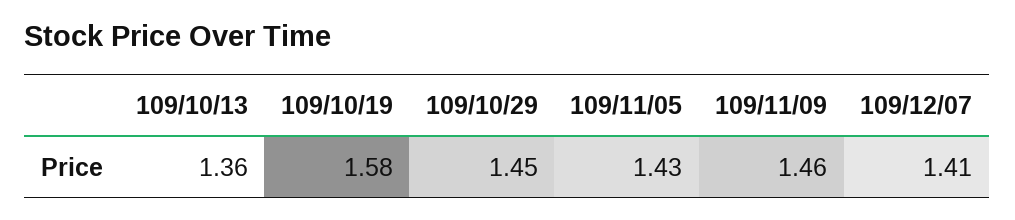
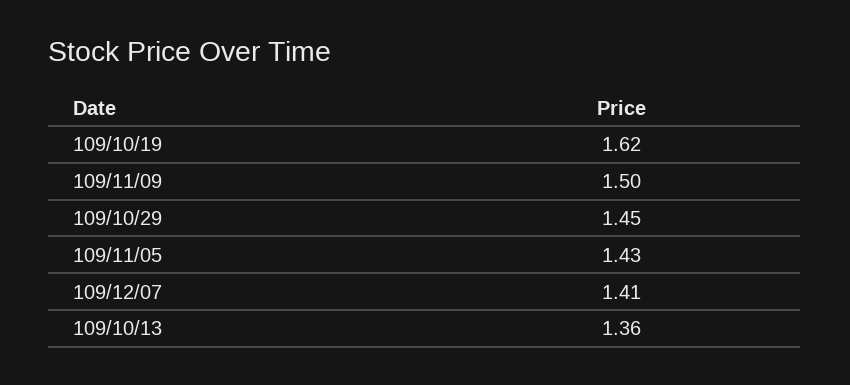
109/10/19: 1.58 -> 1.62
109/11/09: 1.46 -> 1.5

